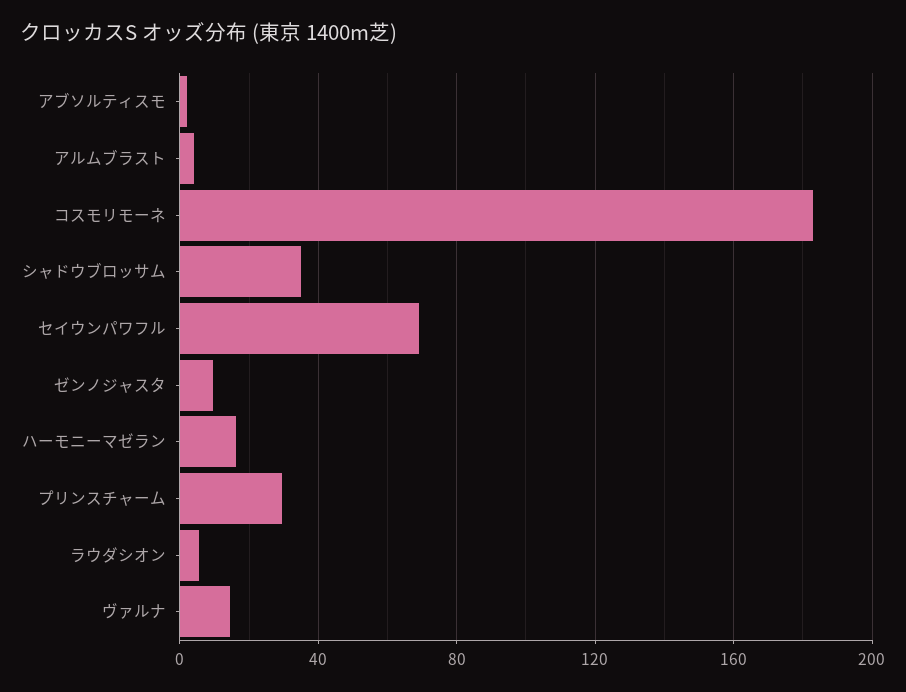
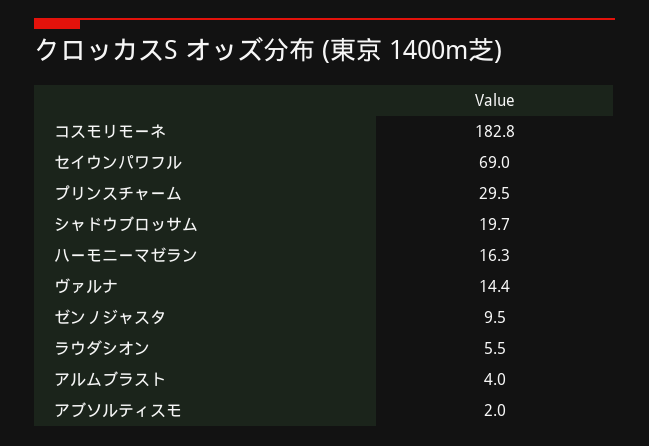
シャドウブロッサム: 35 -> 19.7

